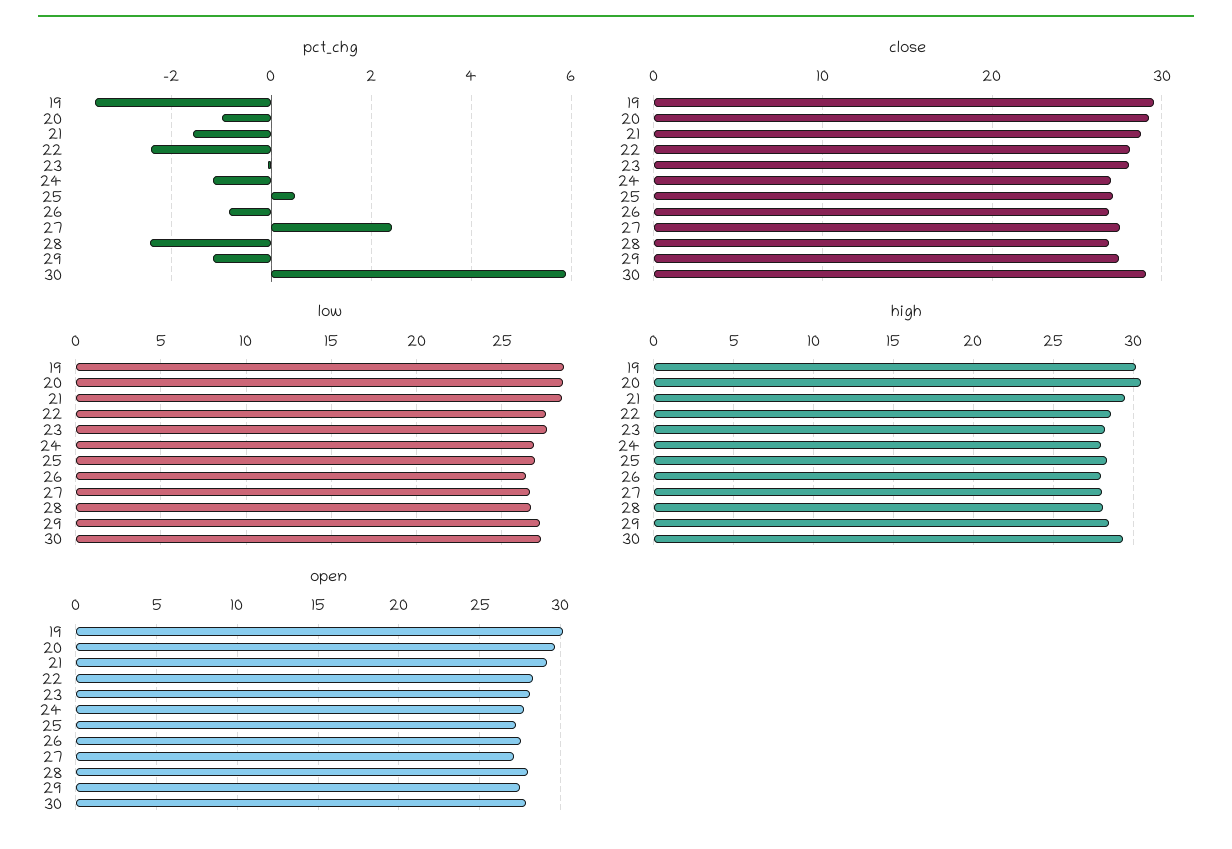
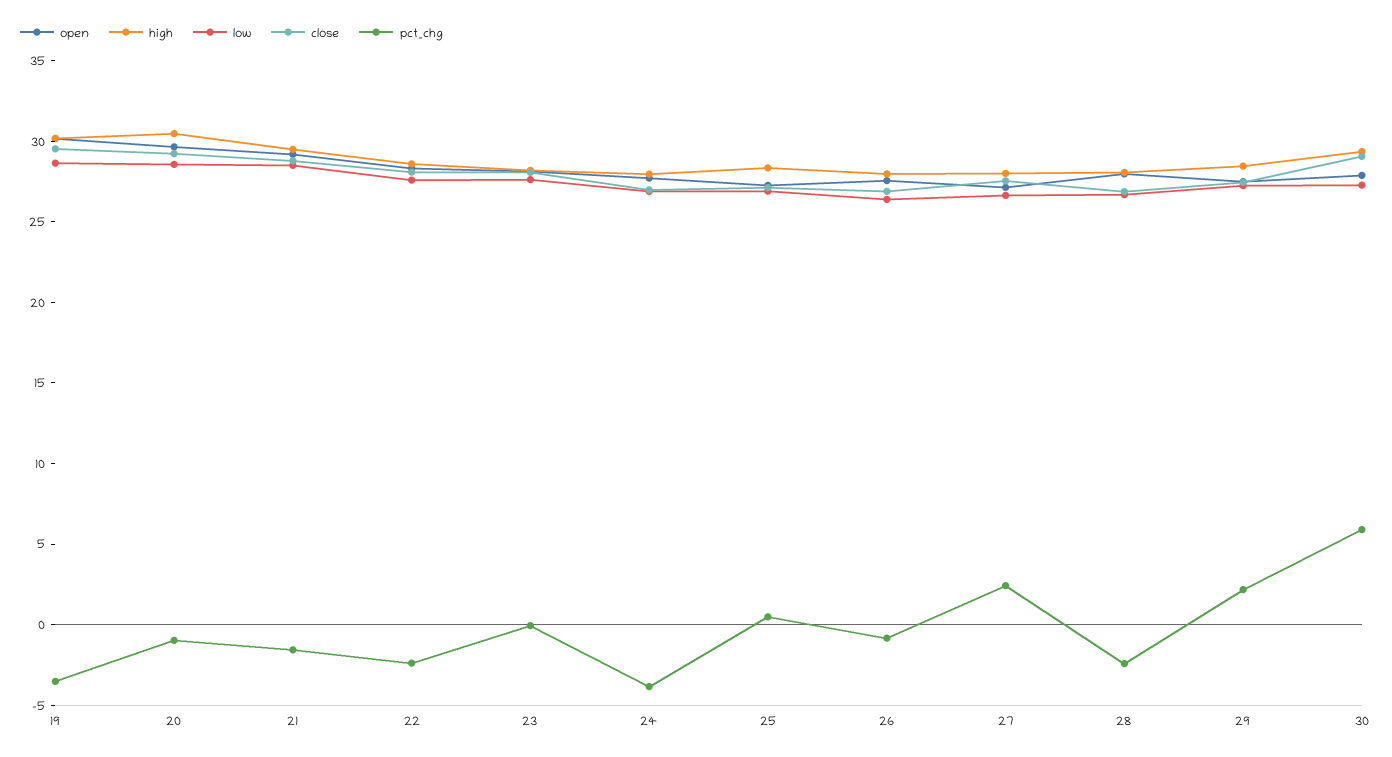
pct_chg, 24: -1.2 -> -4
pct_chg, 29: -1.2 -> 2

